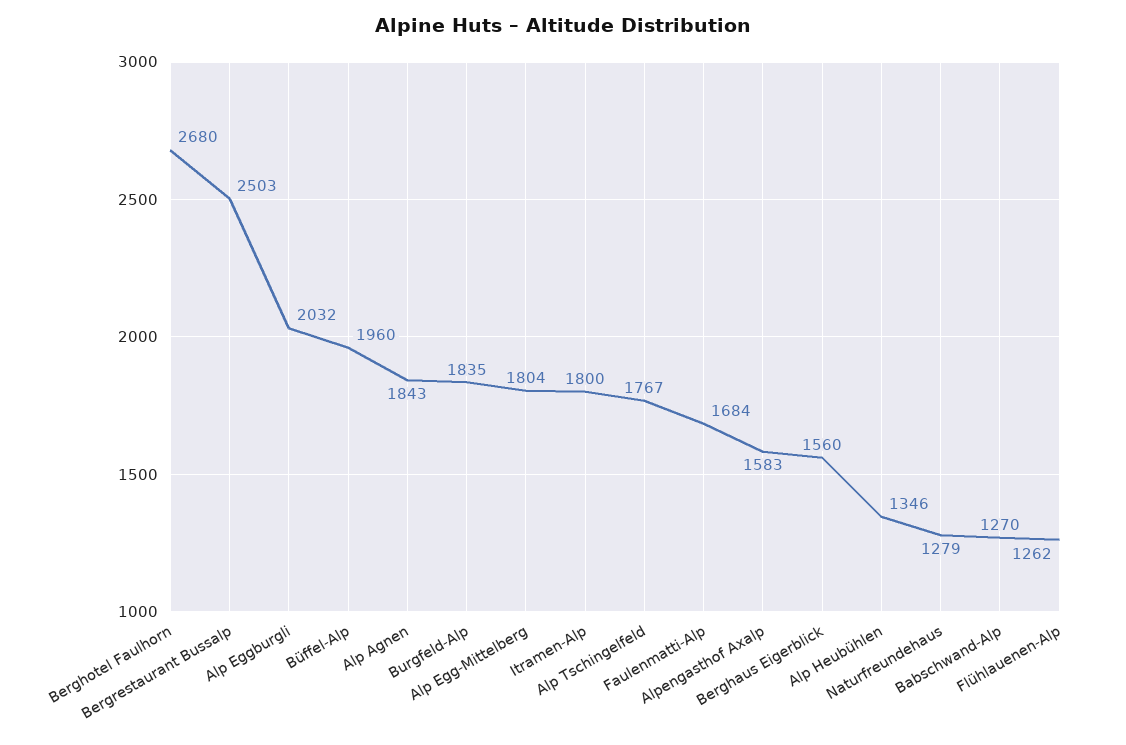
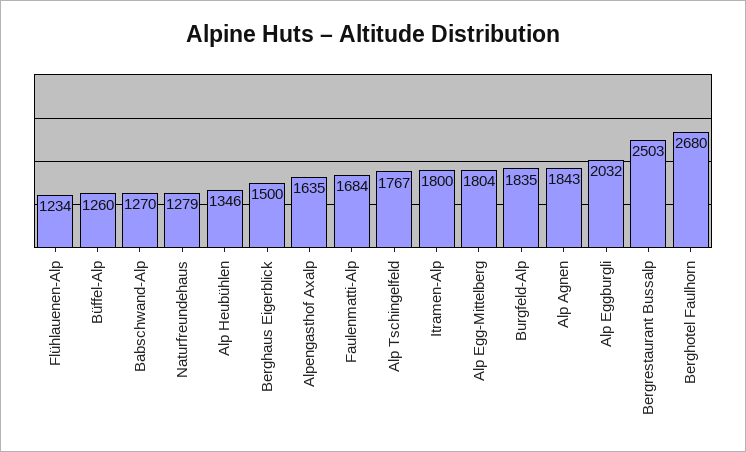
Büffel-Alp: 1960 -> 1260
Alpengasthof Axalp: 1583 -> 1635
Berghaus Eigerblick: 1560 -> 1500
Flühlauenen-Alp: 1262 -> 1234

